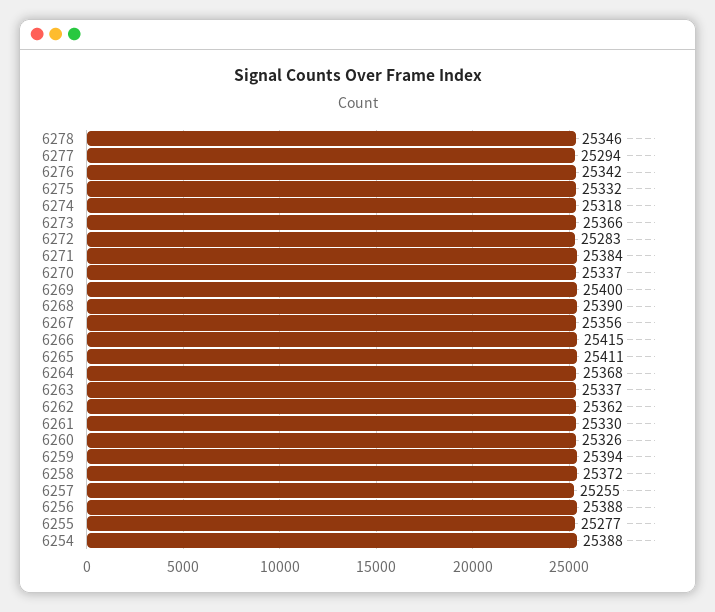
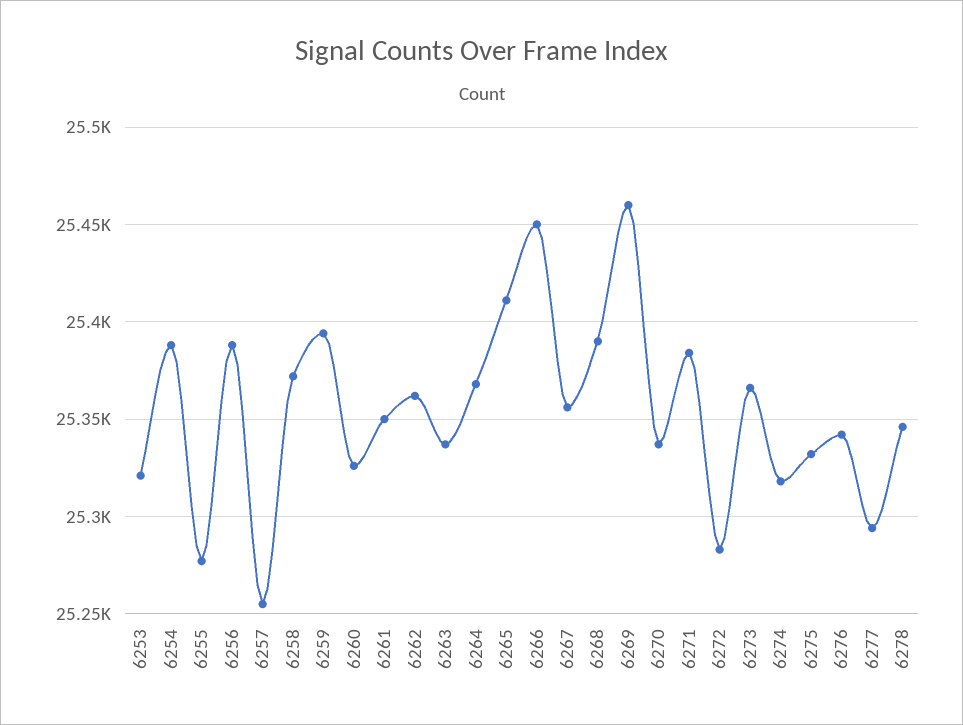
6269: 25400 -> 25460
6266: 25415 -> 25450
6261: 25330 -> 25350
6253: none -> 25320

